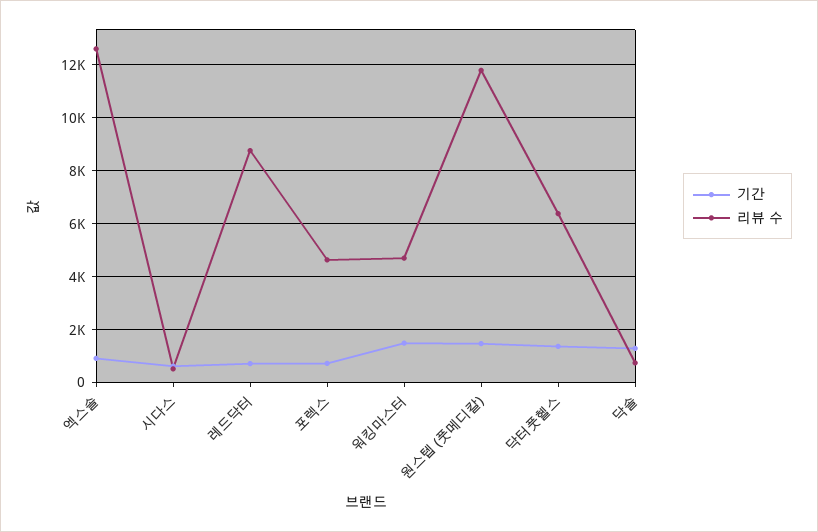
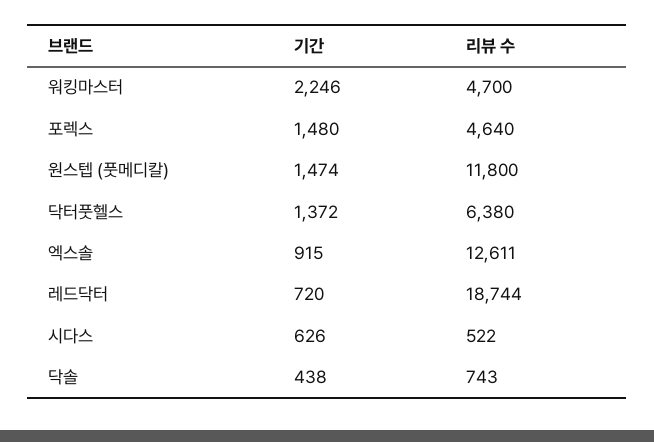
리뷰 수, 레드닥터: 8750 -> 18744
기간, 포렉스: 750 -> 1480
기간, 워킹마스터: 1500 -> 2246
기간, 닥솔: 1250 -> 438

